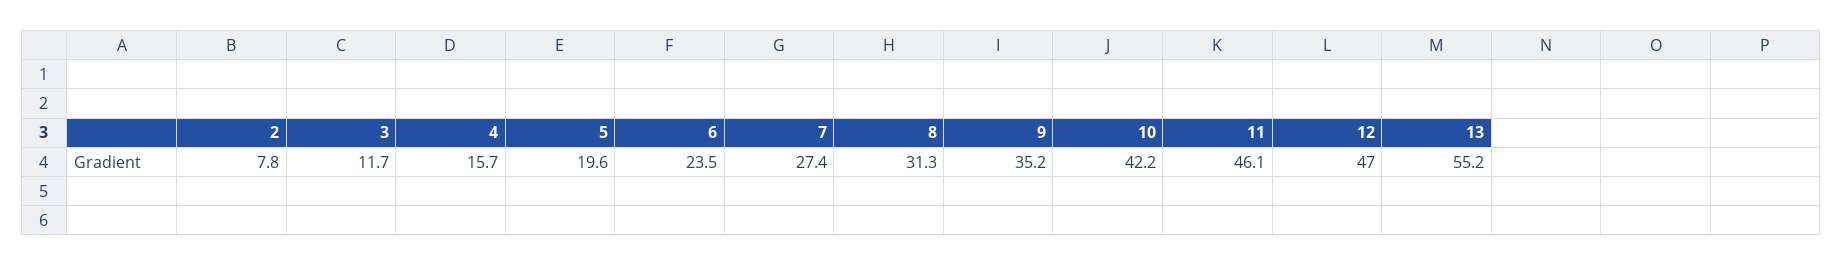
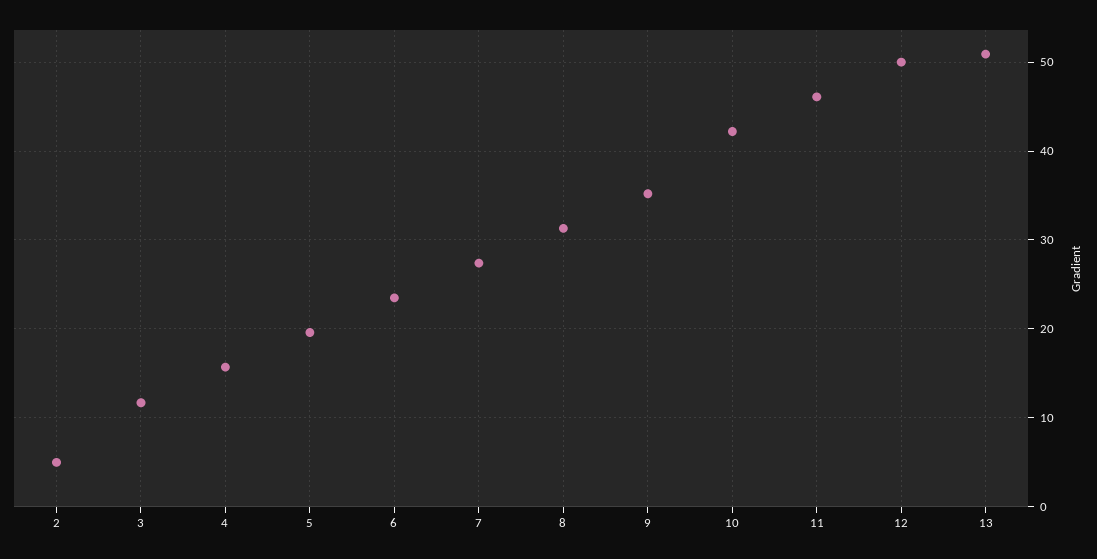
2: 7.8 -> 5
12: 47 -> 50
13: 55.2 -> 51

